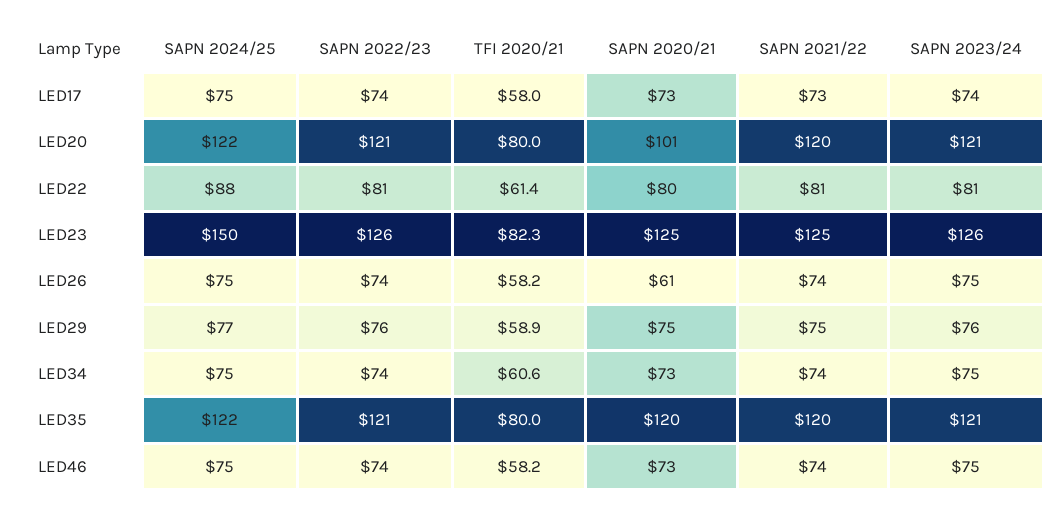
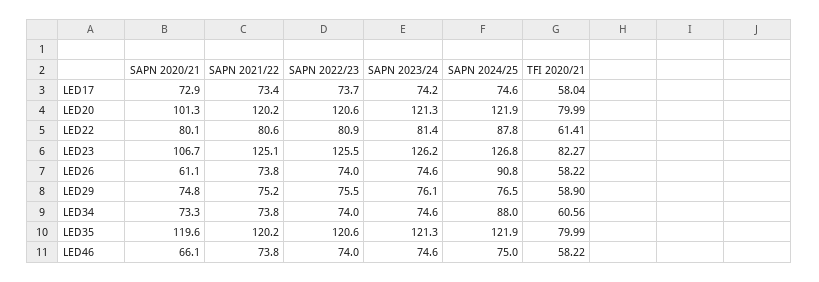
SAPN 2024/25, LED23: 150 -> 126.8
SAPN 2020/21, LED23: 125 -> 106.7
SAPN 2024/25, LED26: 75 -> 90.8
SAPN 2024/25, LED34: 75 -> 88
SAPN 2020/21, LED46: 73 -> 66.1

